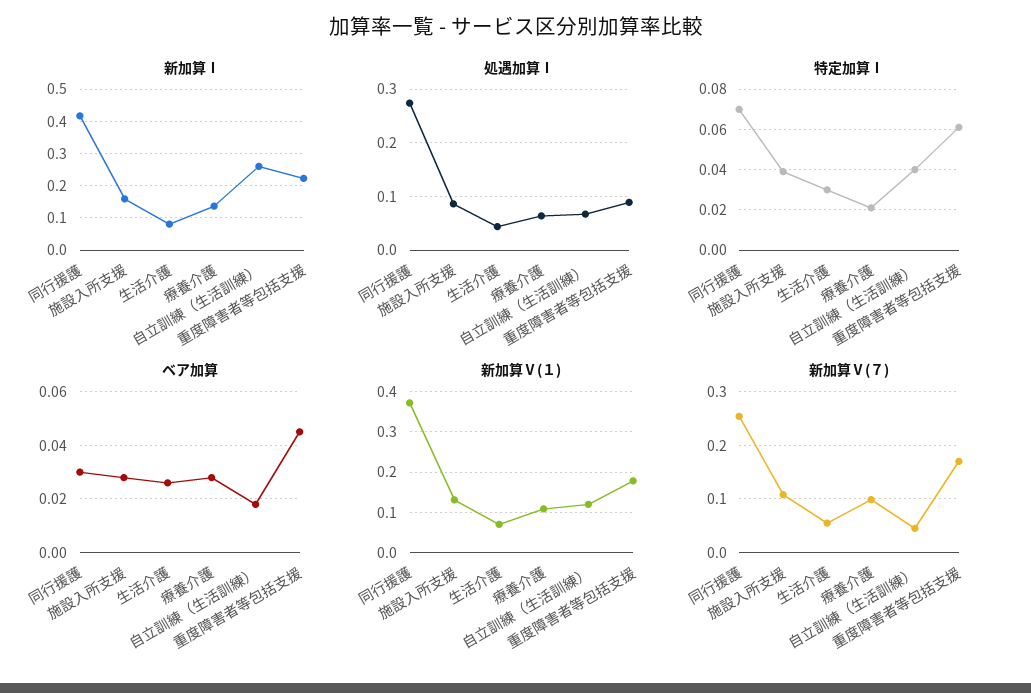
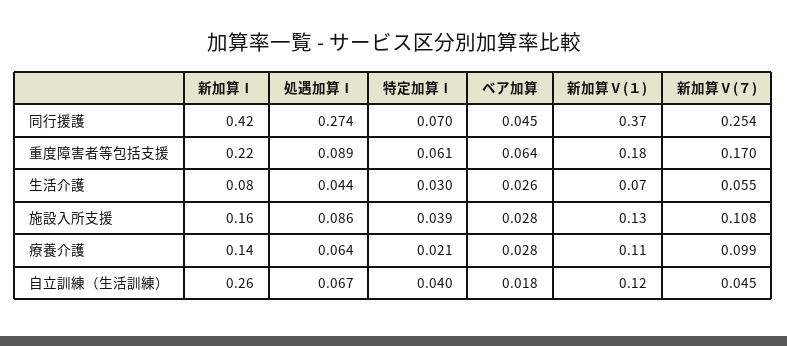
ベア加算, 同行援護: 0.03 -> 0.045
ベア加算, 重度障害者等包括支援: 0.045 -> 0.064

